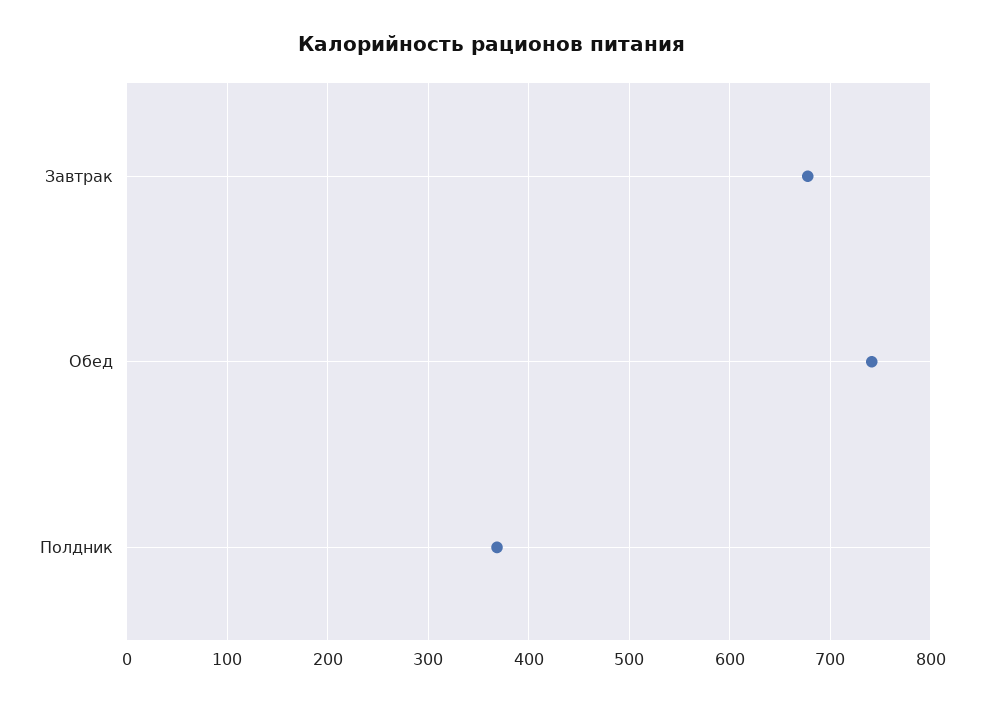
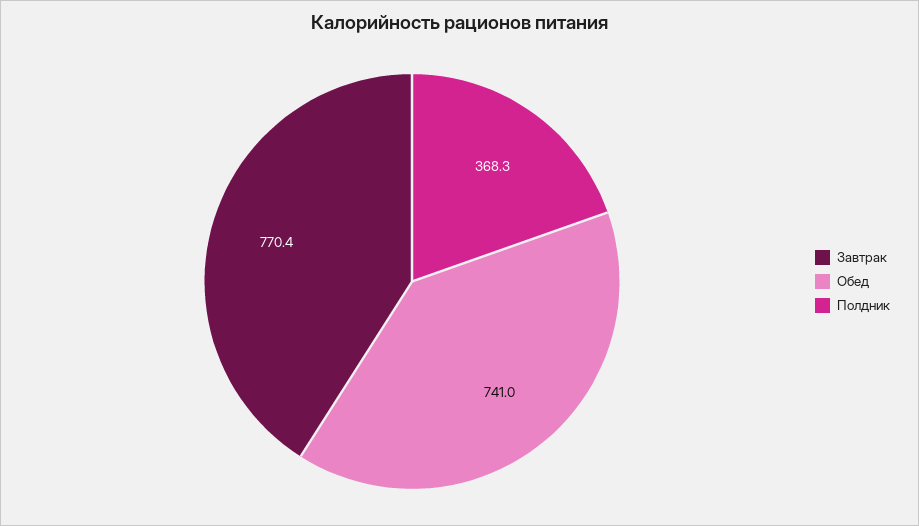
Завтрак: 680 -> 770.4

